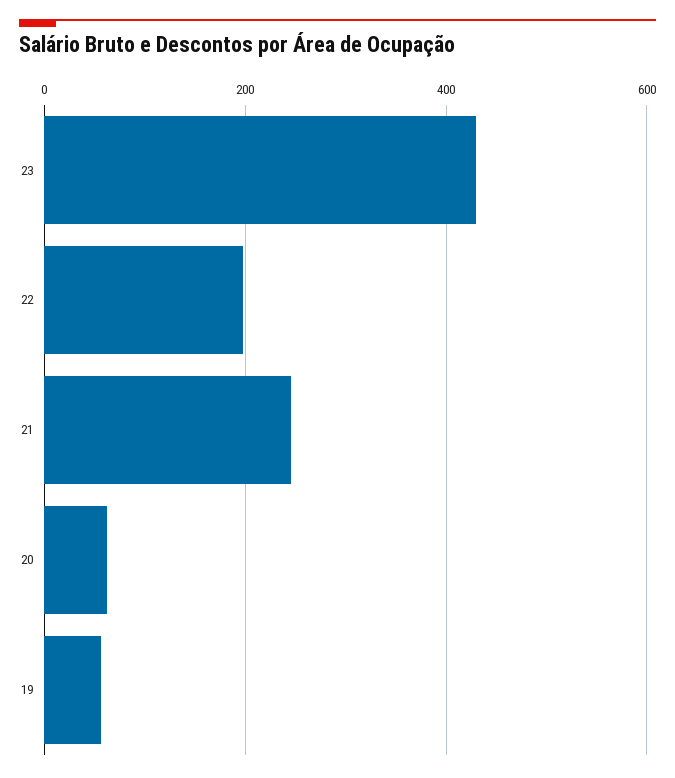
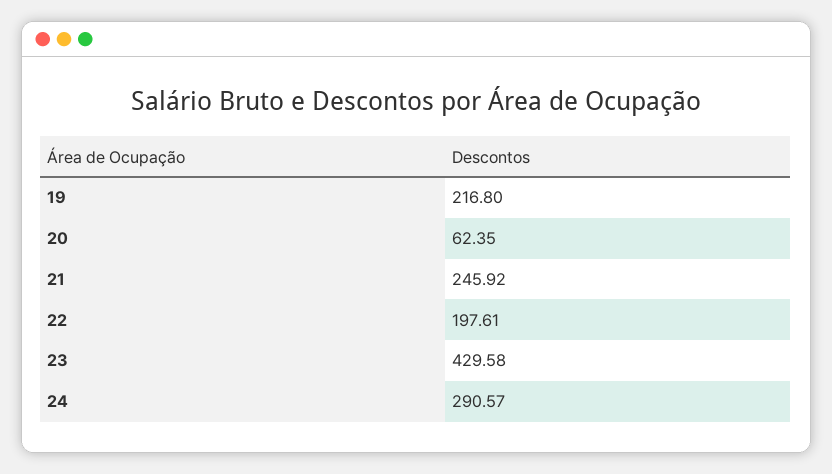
19: 60 -> 216.8
24: none -> 290.57

